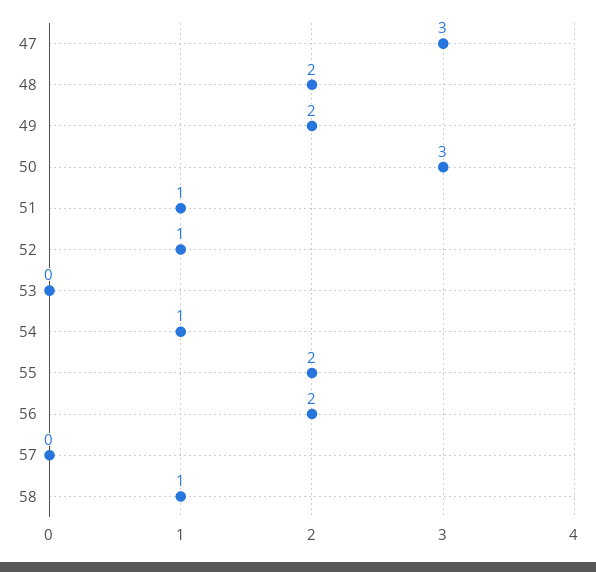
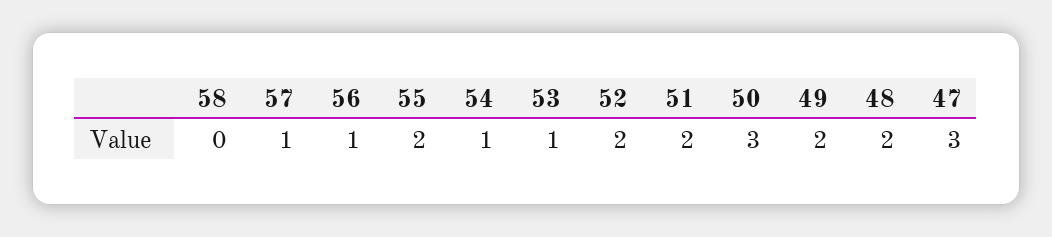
51: 1 -> 2
52: 1 -> 2
53: 0 -> 1
56: 2 -> 1
57: 0 -> 1
58: 1 -> 0

